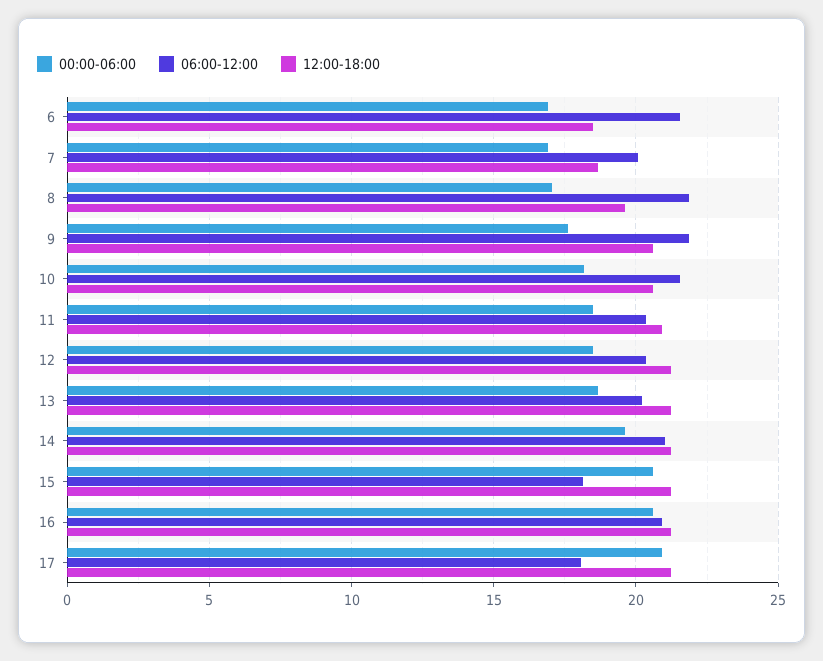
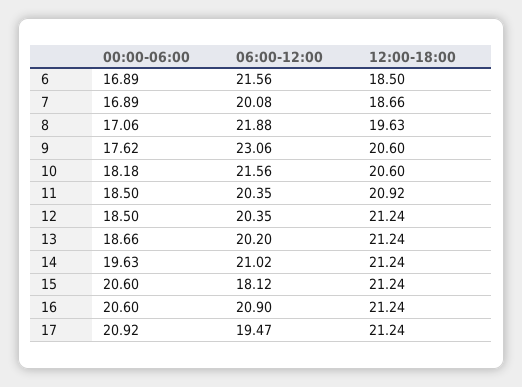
06:00-12:00, 9: 22 -> 23.06
06:00-12:00, 17: 18 -> 19.47

